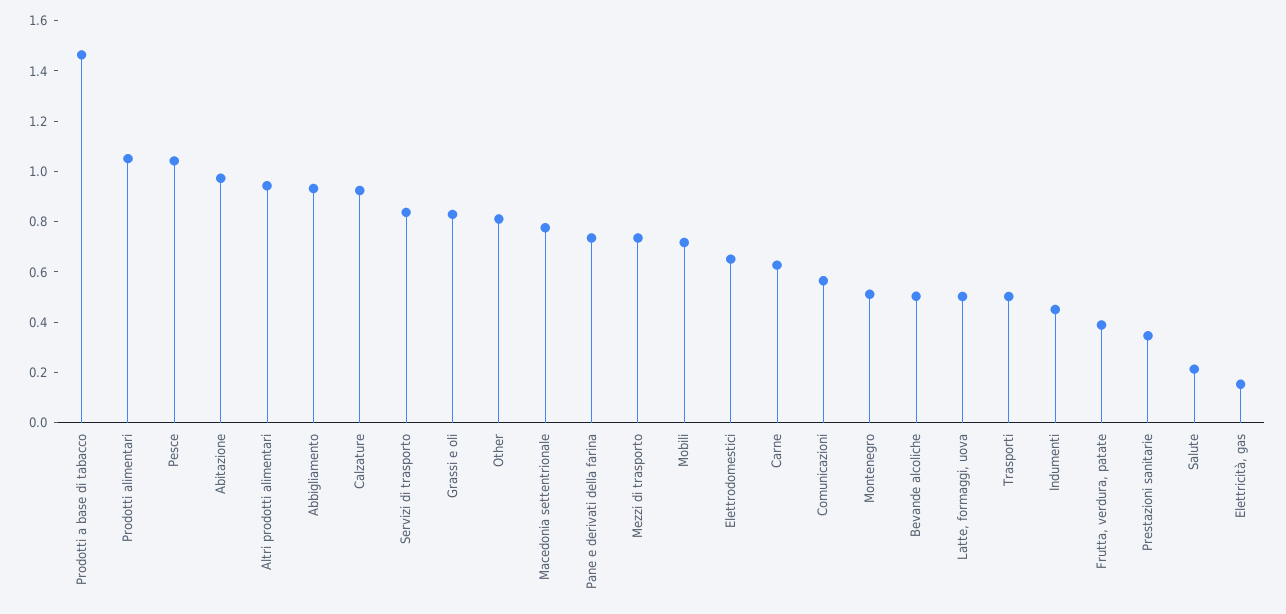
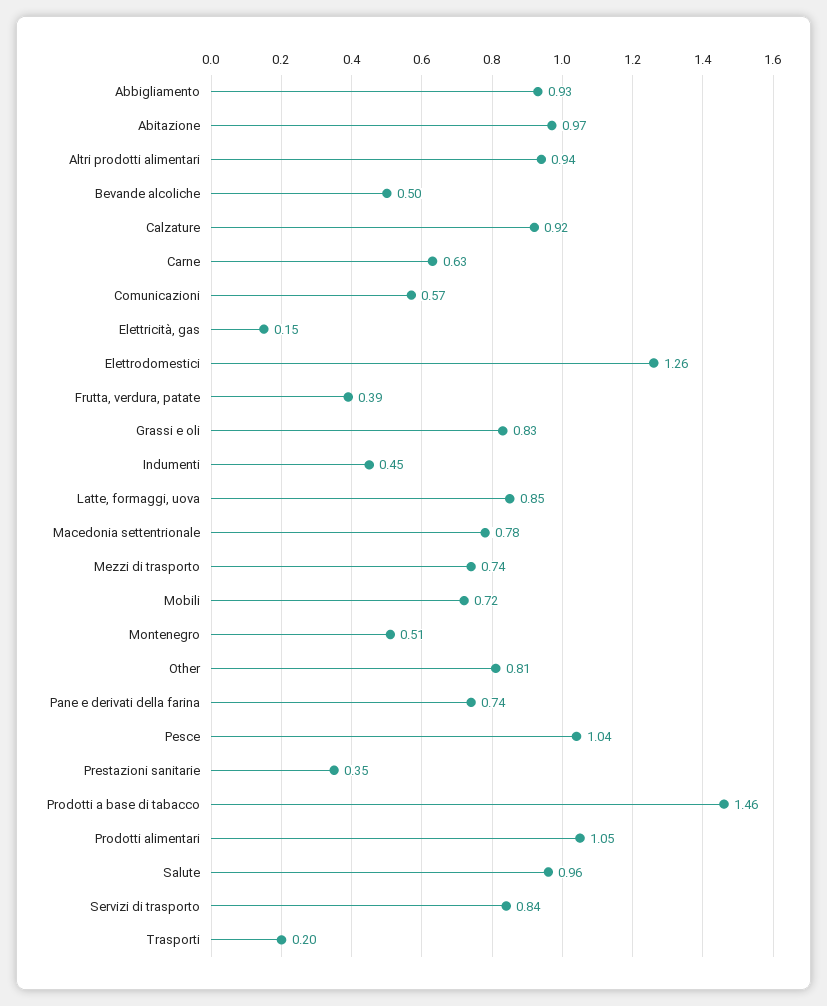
Elettrodomestici: 0.65 -> 1.26
Latte, formaggi, uova: 0.5 -> 0.85
Trasporti: 0.5 -> 0.2
Salute: 0.2 -> 0.96

